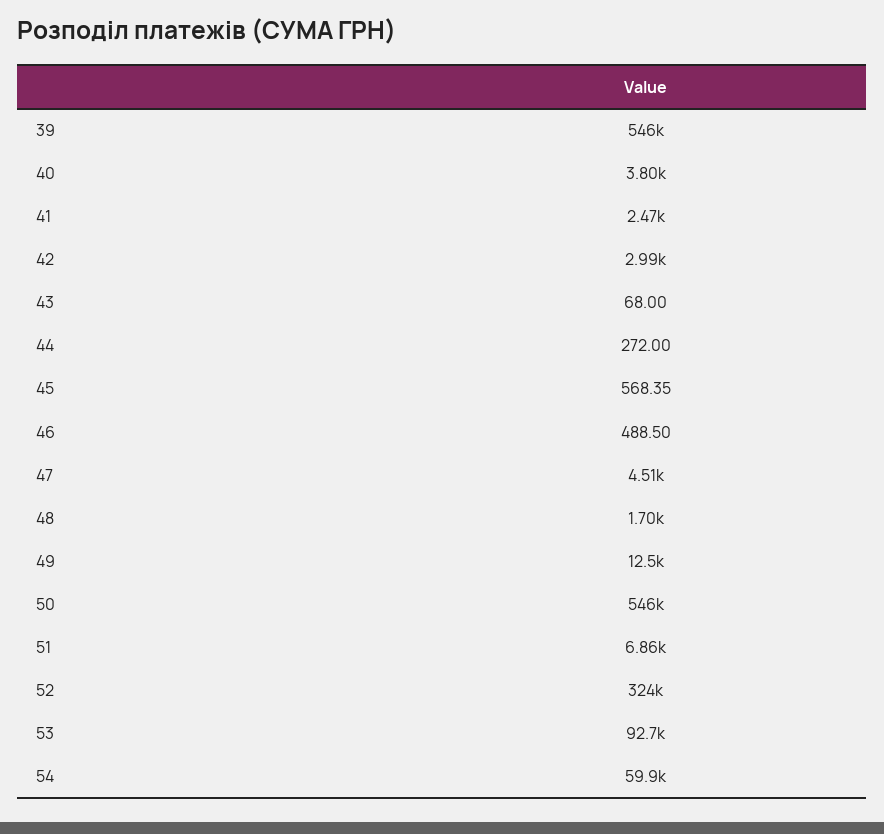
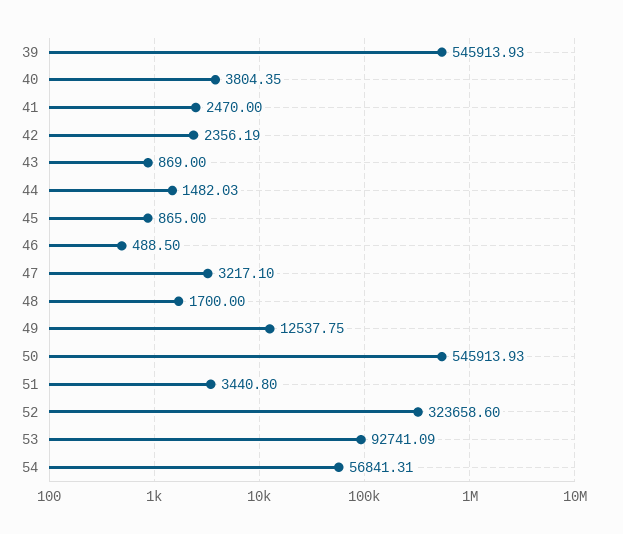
42: 2990 -> 2356.19
43: 68 -> 869
44: 272 -> 1482.03
45: 568.35 -> 865
47: 4510 -> 3217.1
51: 6860 -> 3440.8
54: 59900 -> 56841.31

